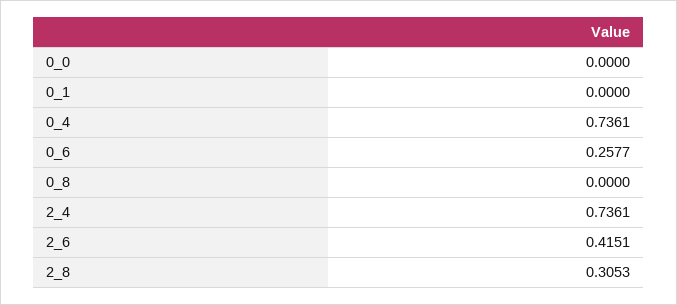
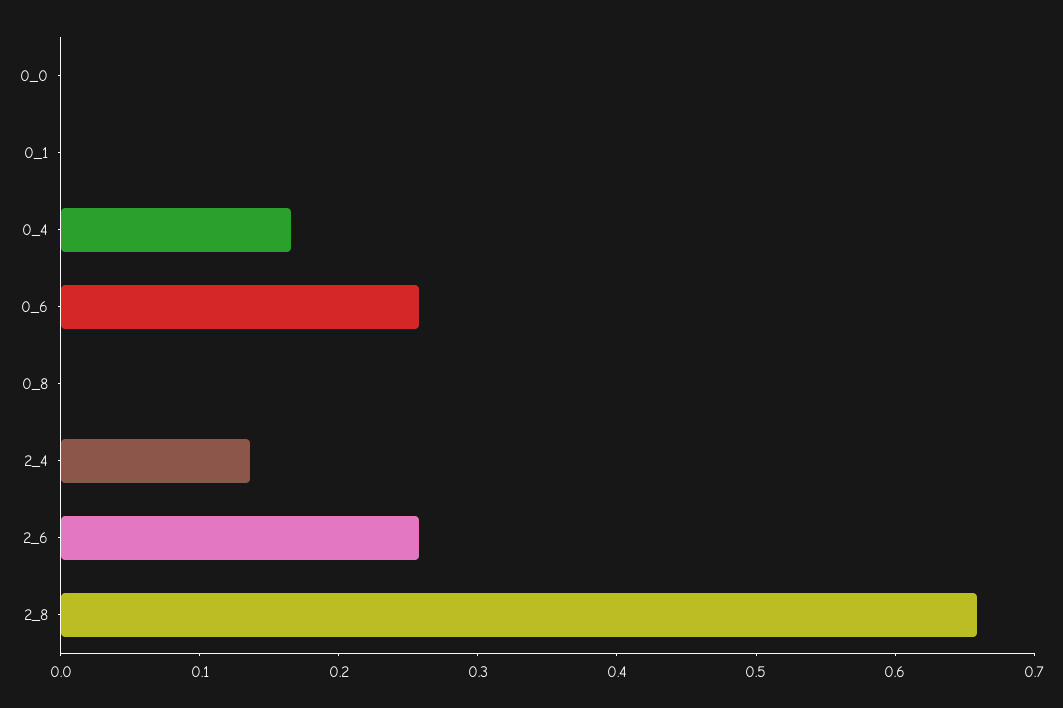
0_4: 0.7361 -> 0.16
2_4: 0.7361 -> 0.14
2_6: 0.4151 -> 0.26
2_8: 0.3053 -> 0.66

